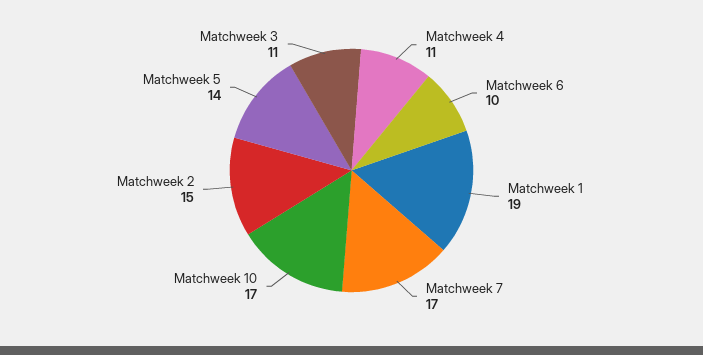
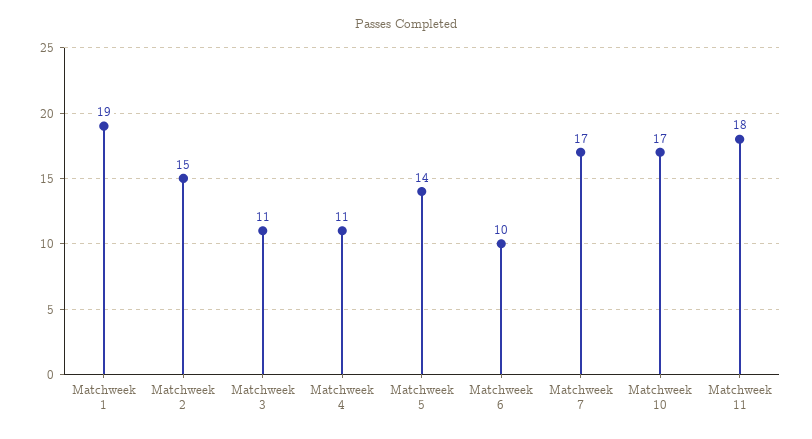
Matchweek 11: none -> 18

